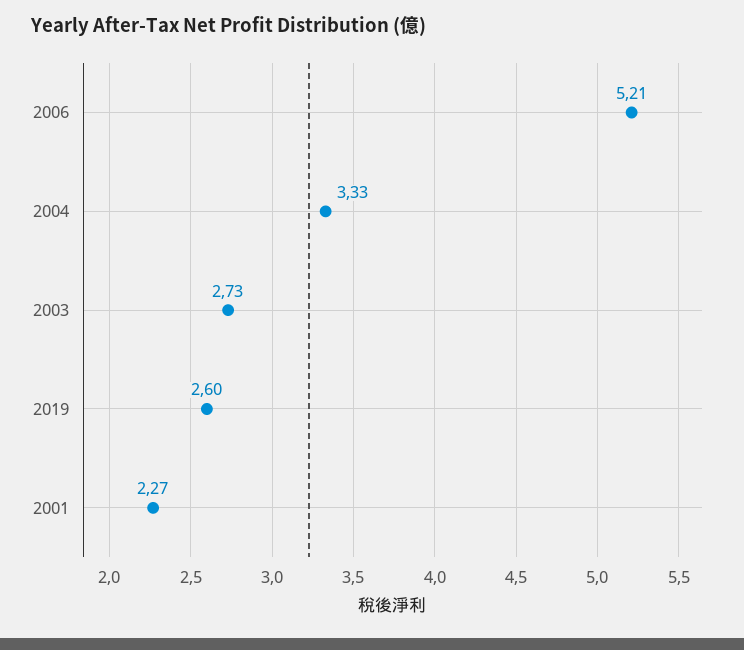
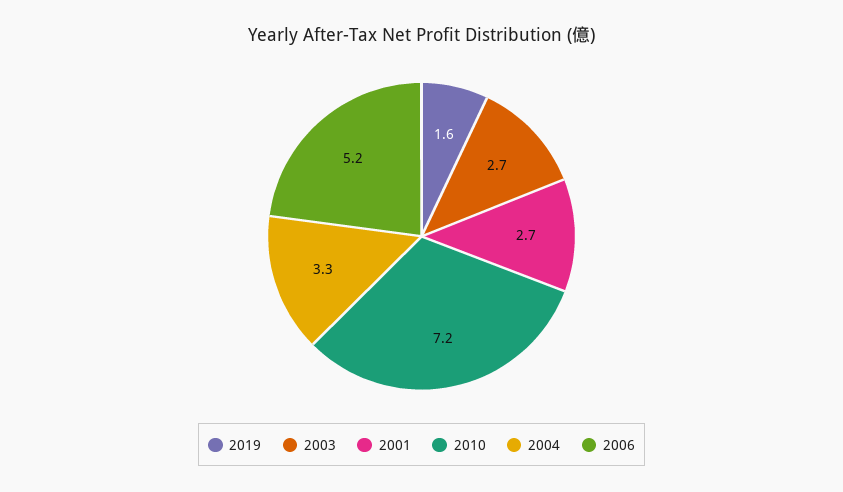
2019: 2.6 -> 1.6
2001: 2.27 -> 2.7
2010: none -> 7.2

